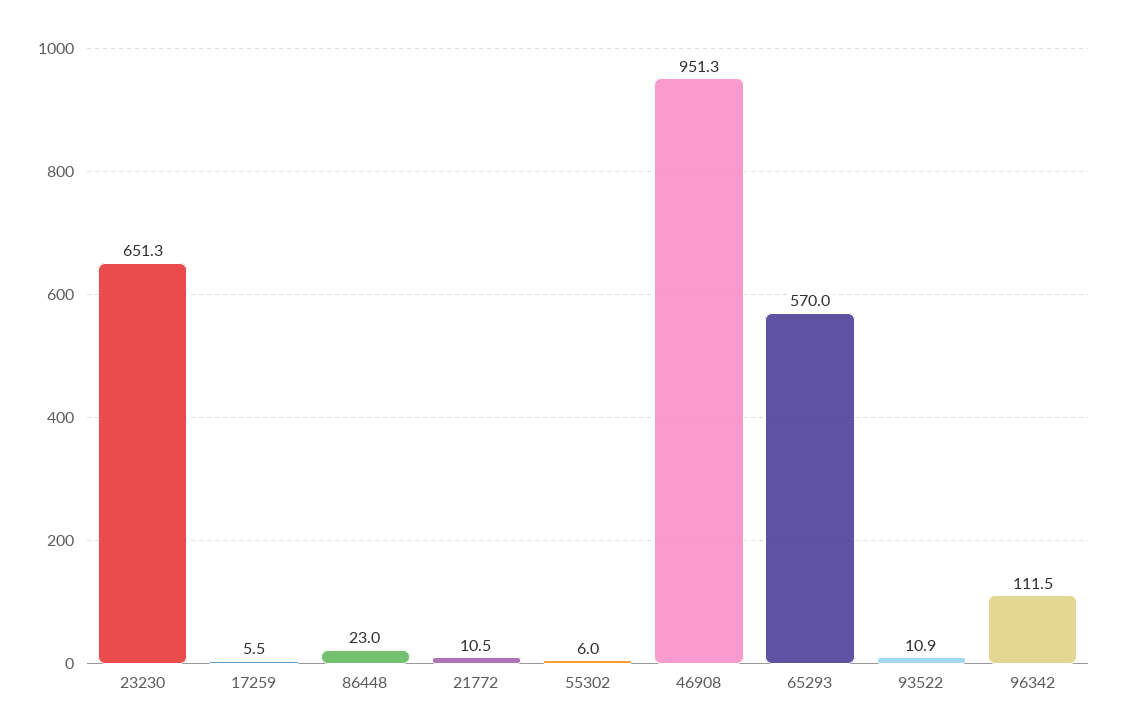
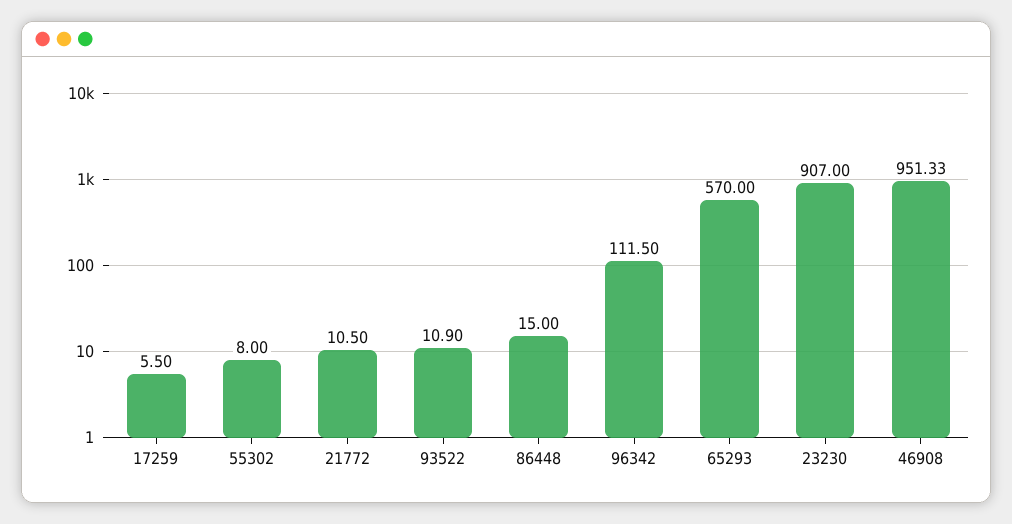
23230: 651.3 -> 907
86448: 23 -> 15
55302: 6 -> 8

